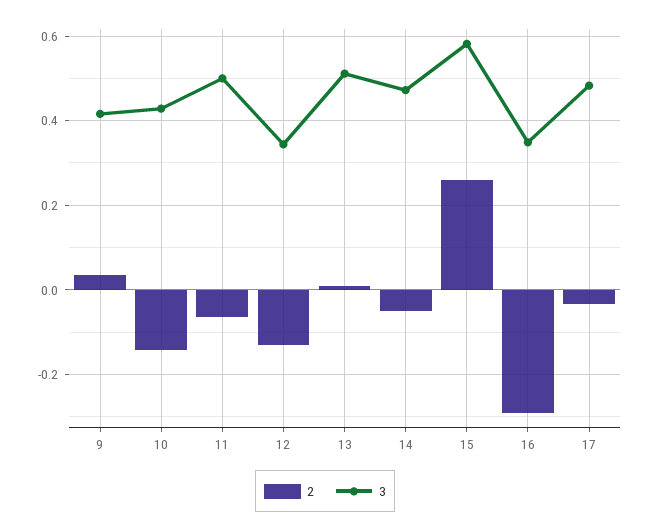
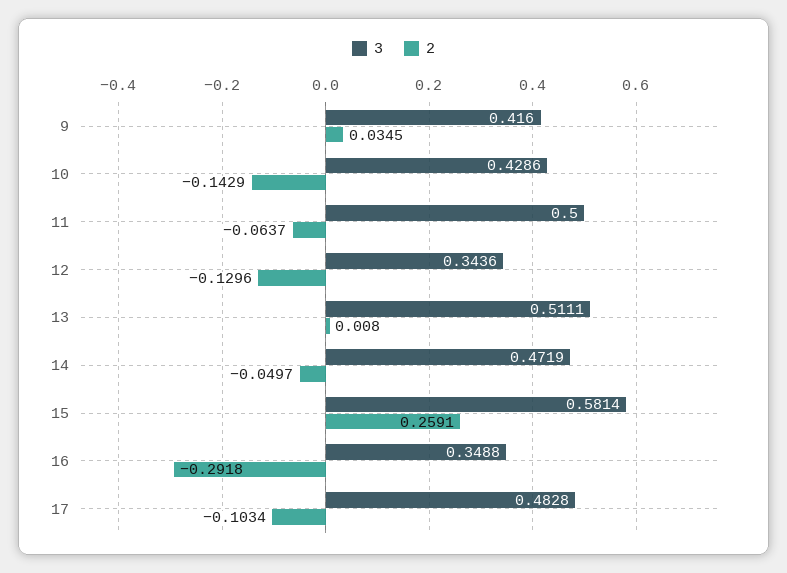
2, 17: -0.04 -> -0.1034

